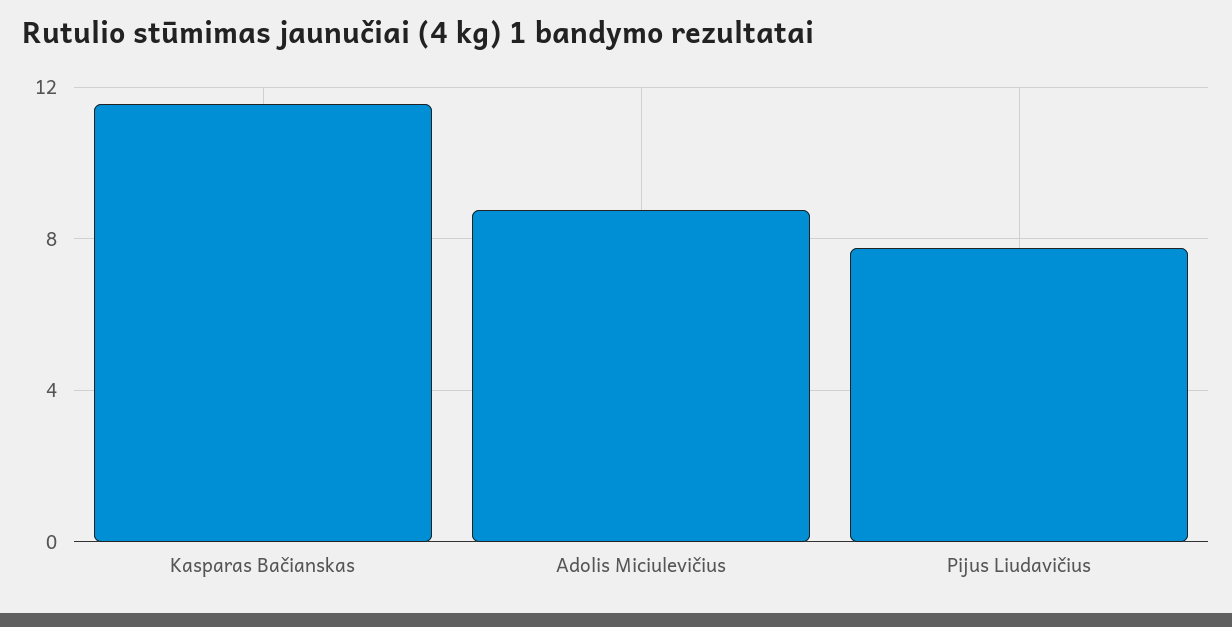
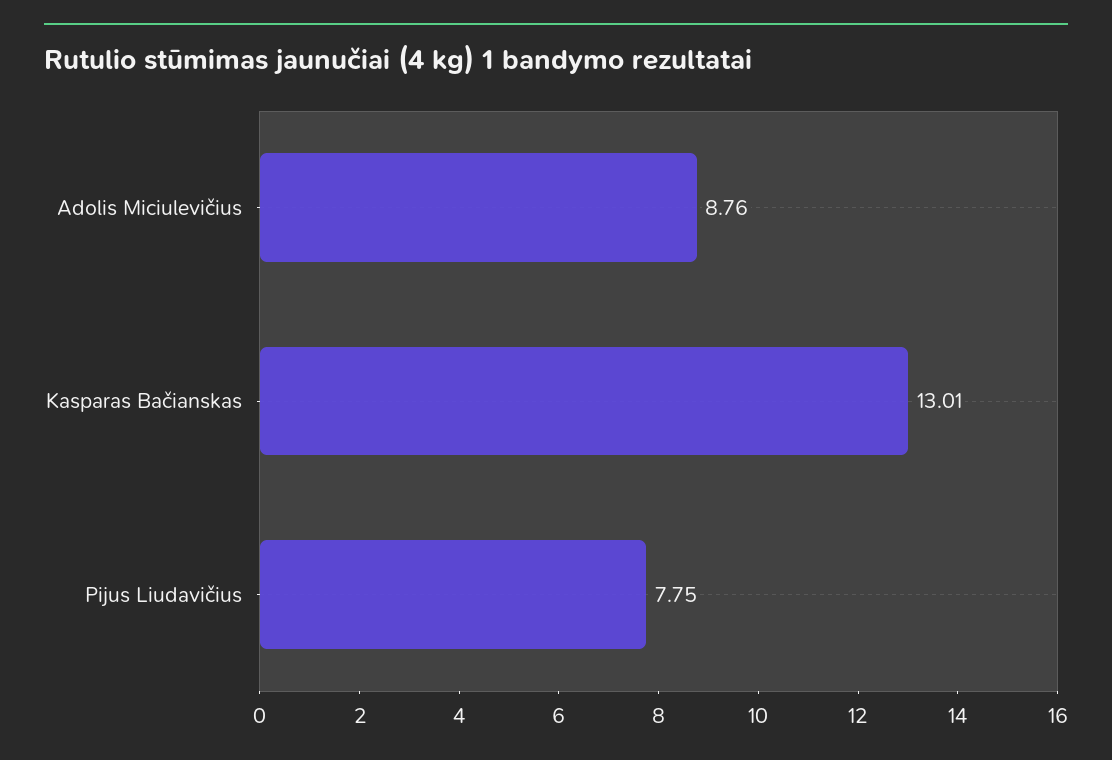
Kasparas Bačianskas: 11.5 -> 13.01

